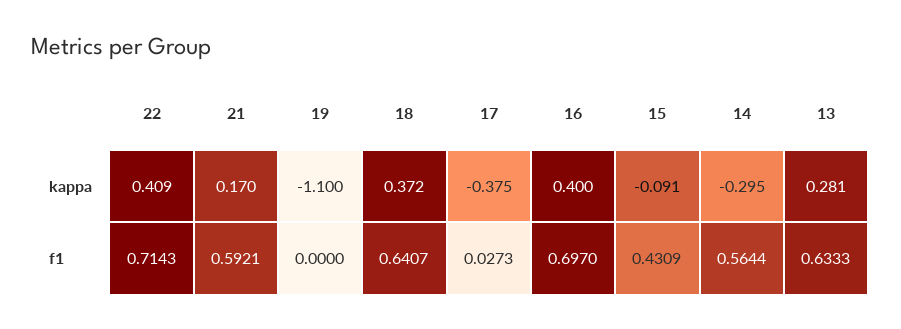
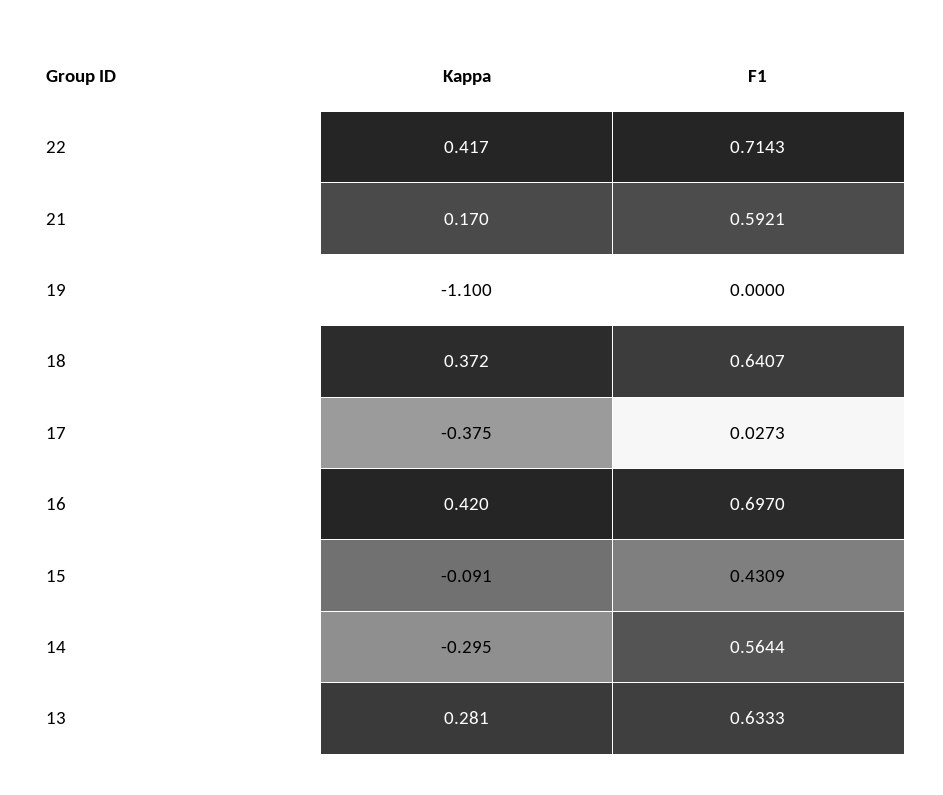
22, kappa: 0.409 -> 0.417
16, kappa: 0.4 -> 0.42

